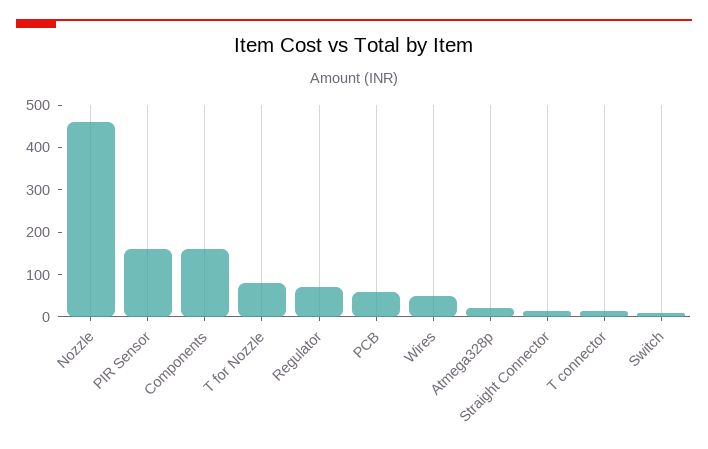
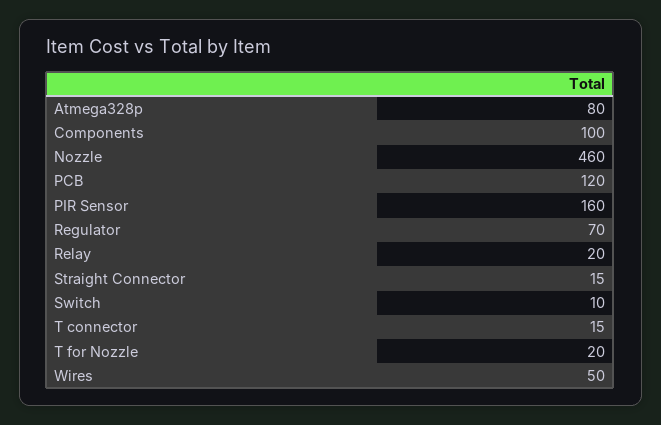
Components: 160 -> 100
T for Nozzle: 80 -> 20
PCB: 60 -> 120
Atmega328p: 20 -> 80
Relay: none -> 20

